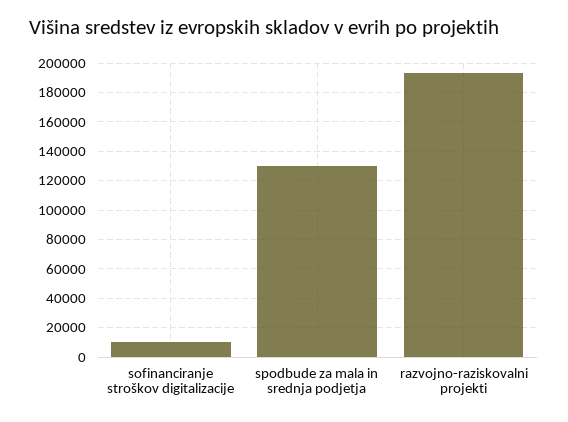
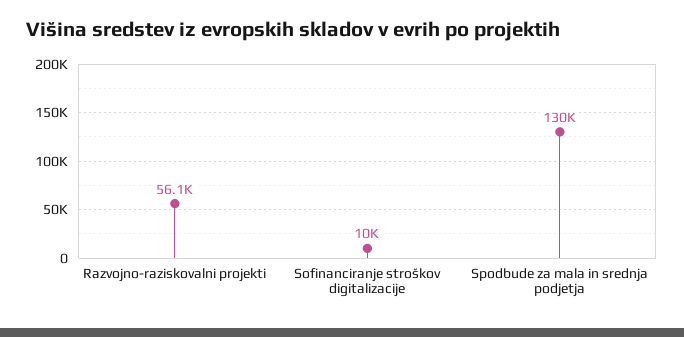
razvojno-raziskovalni projekti: 195000 -> 56100

